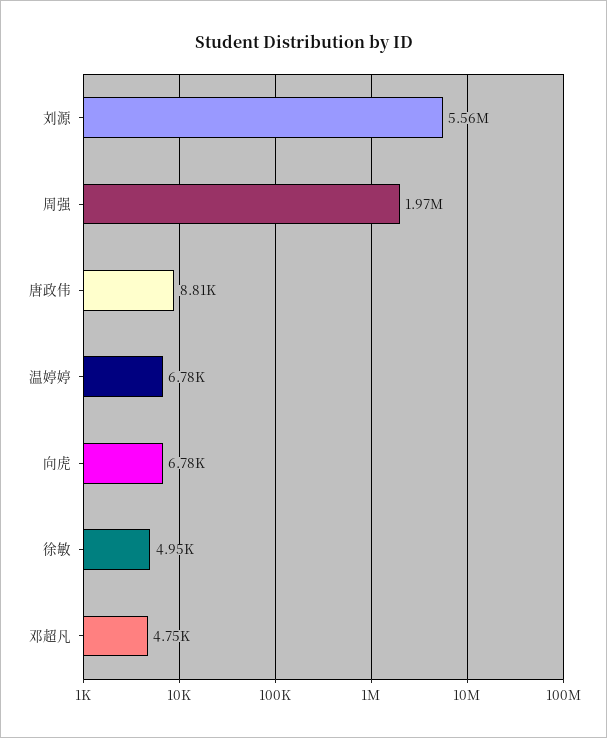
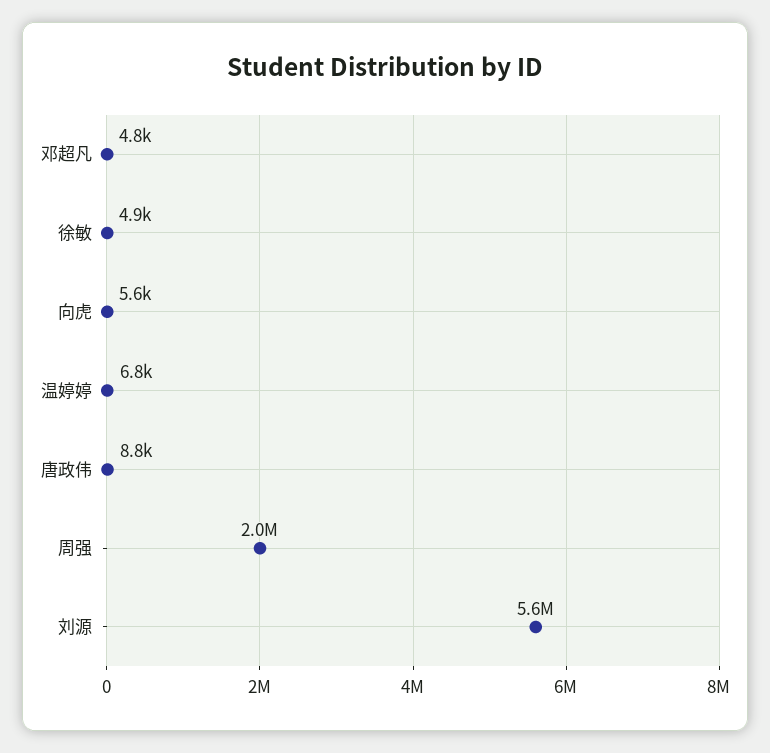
向虎: 6780 -> 5600

